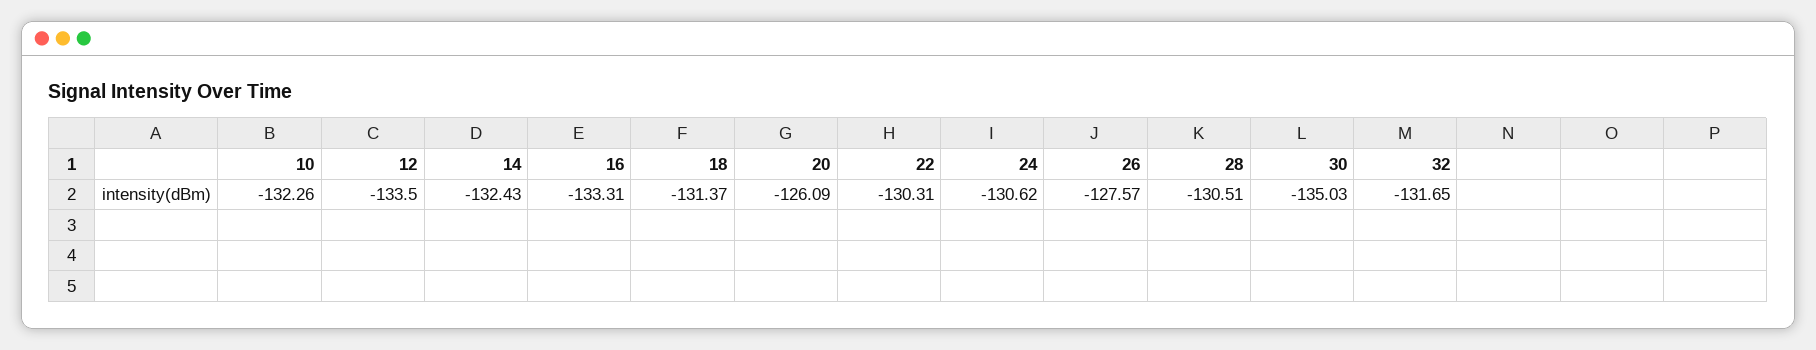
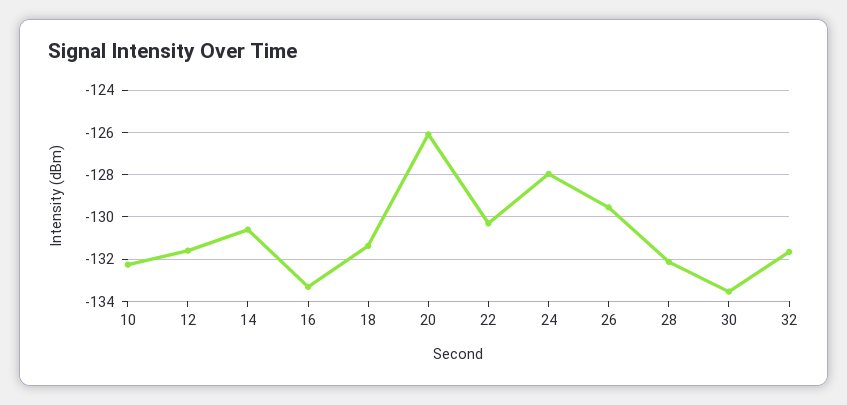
12: -133.5 -> -131.5
14: -132.43 -> -130.5
24: -130.62 -> -128
26: -127.57 -> -129.5
28: -130.51 -> -132
30: -135.03 -> -133.5

